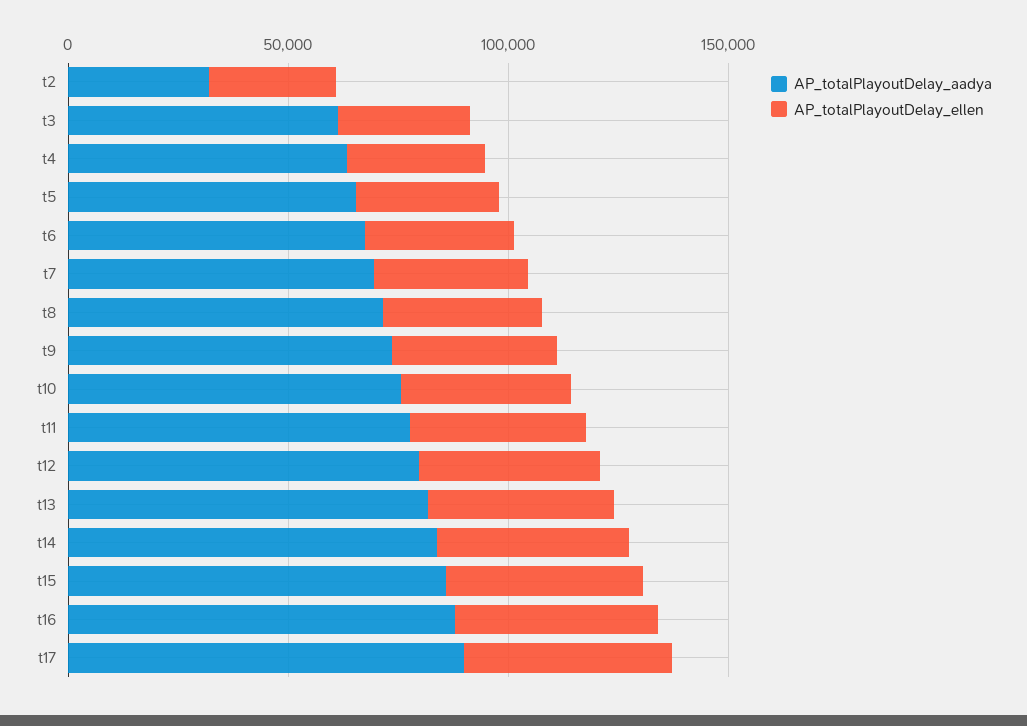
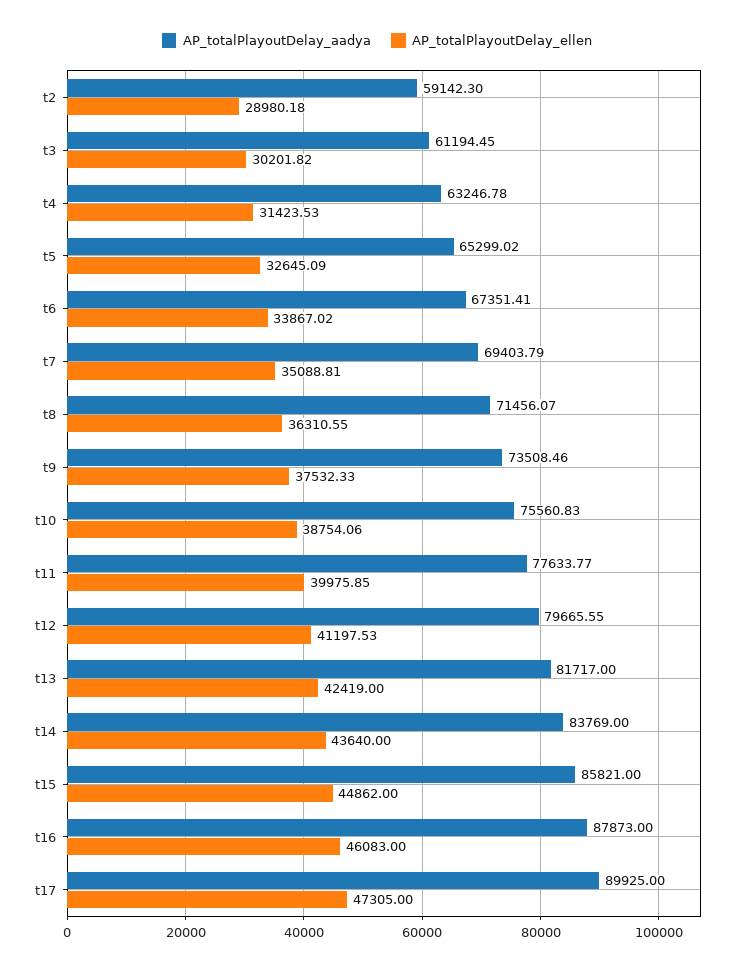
AP_totalPlayoutDelay_aadya, t2: 30000 -> 59142.3

